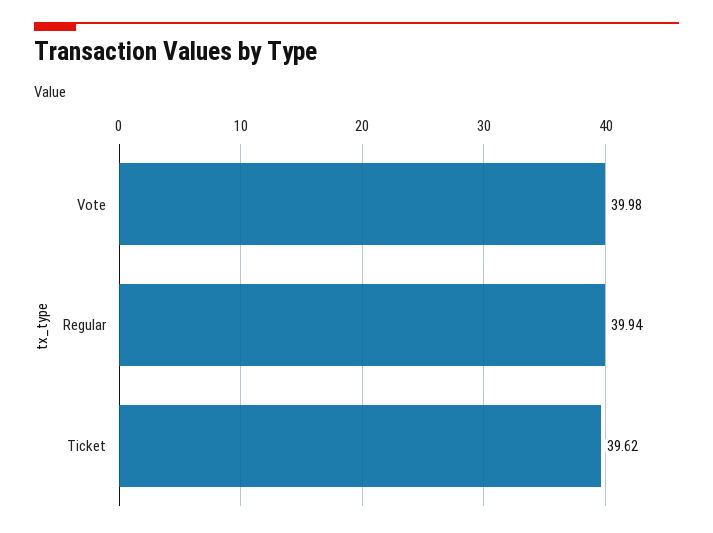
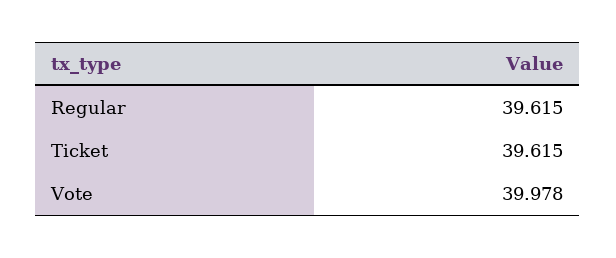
Regular: 39.94 -> 39.615

